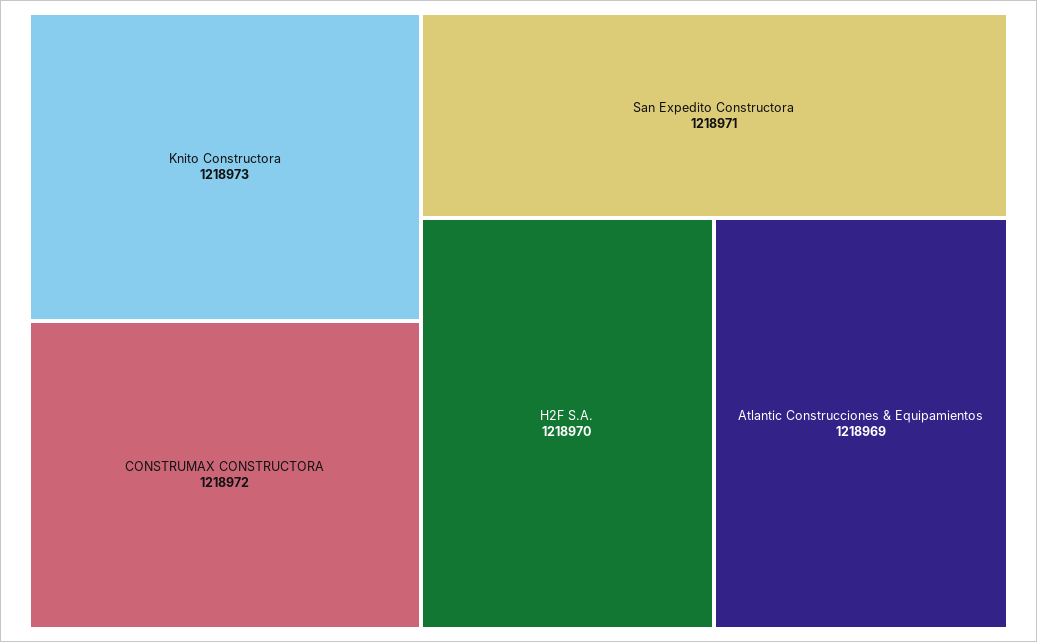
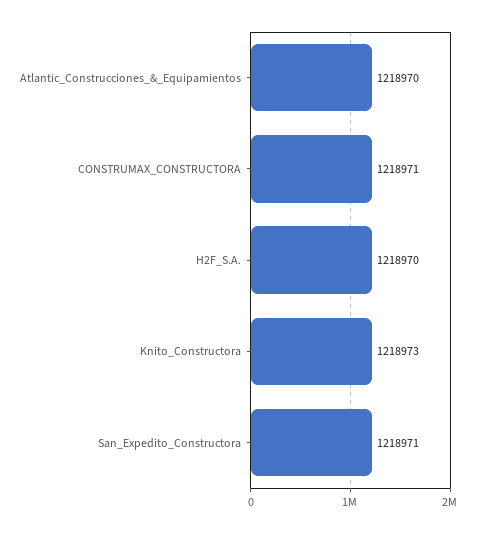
CONSTRUMAX CONSTRUCTORA: 1218972 -> 1218971
Atlantic Construcciones & Equipamientos: 1218969 -> 1218970

